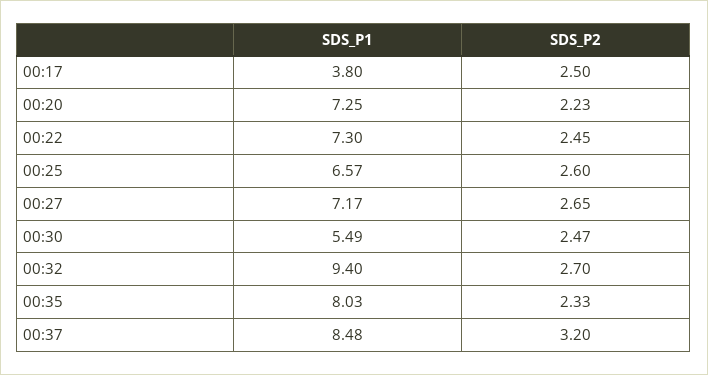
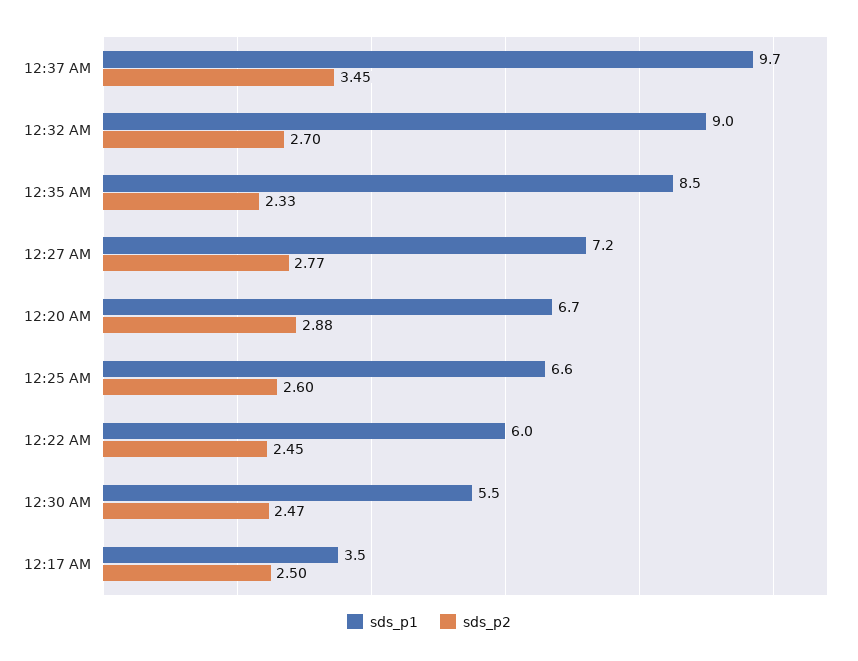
SDS_P1, 00:17: 3.8 -> 3.5
SDS_P1, 00:20: 7.25 -> 6.7
SDS_P2, 00:20: 2.23 -> 2.88
SDS_P1, 00:22: 7.3 -> 6
SDS_P2, 00:27: 2.65 -> 2.77
SDS_P1, 00:32: 9.4 -> 9
SDS_P1, 00:35: 8.03 -> 8.5
SDS_P1, 00:37: 8.48 -> 9.7
SDS_P2, 00:37: 3.2 -> 3.45

